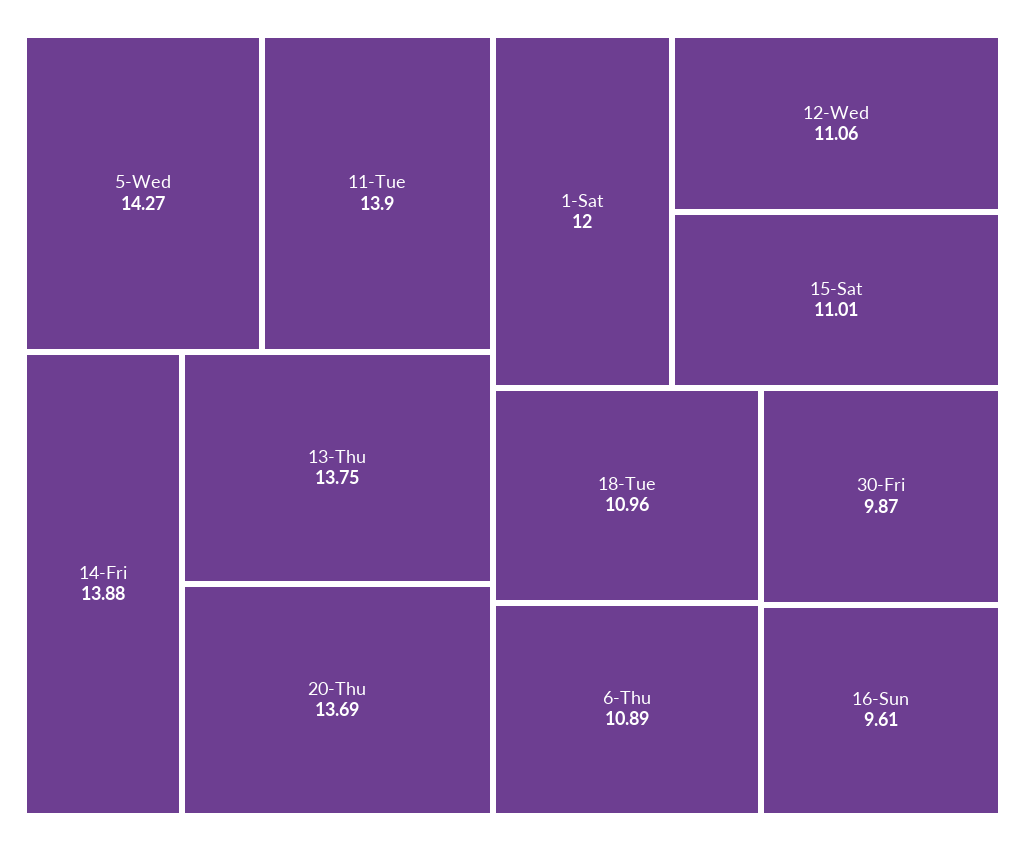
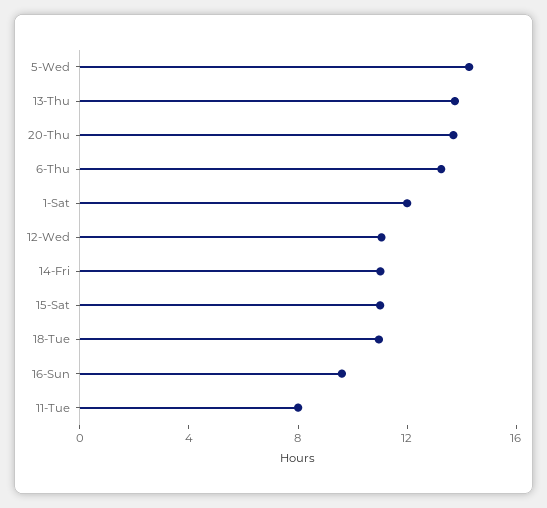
11-Tue: 13.9 -> 8
14-Fri: 13.88 -> 11
6-Thu: 10.89 -> 13
30-Fri: 9.87 -> none

